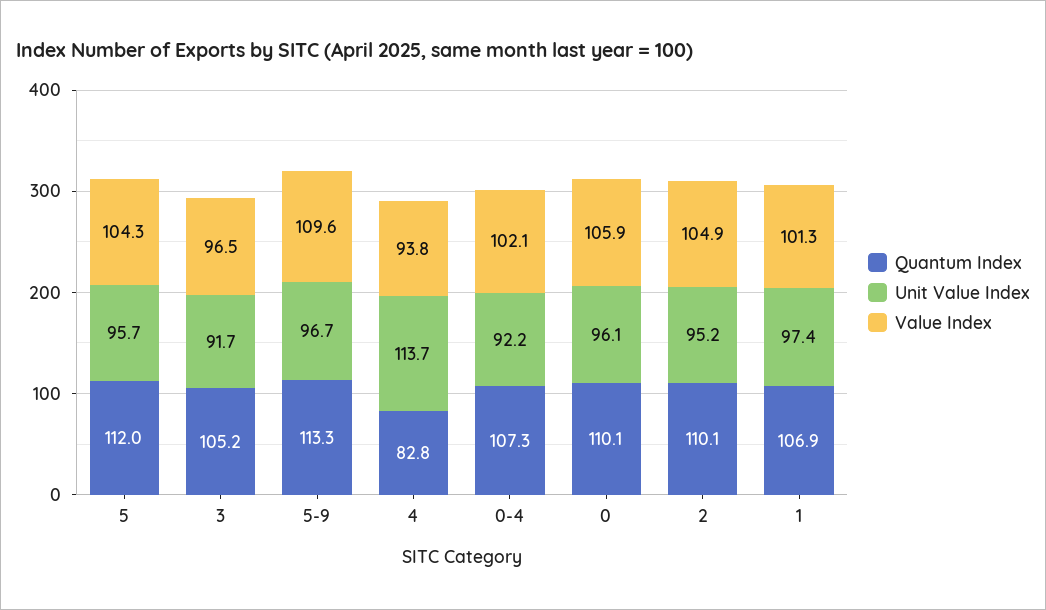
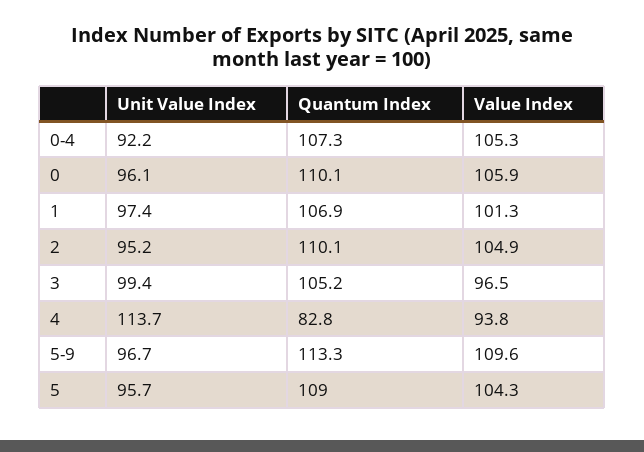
Quantum Index, 5: 112 -> 109
Unit Value Index, 3: 91.7 -> 99.4
Value Index, 0-4: 102.1 -> 105.3

